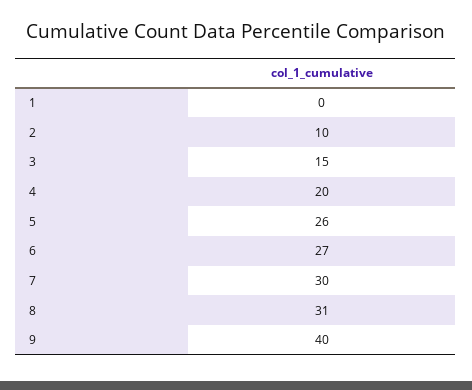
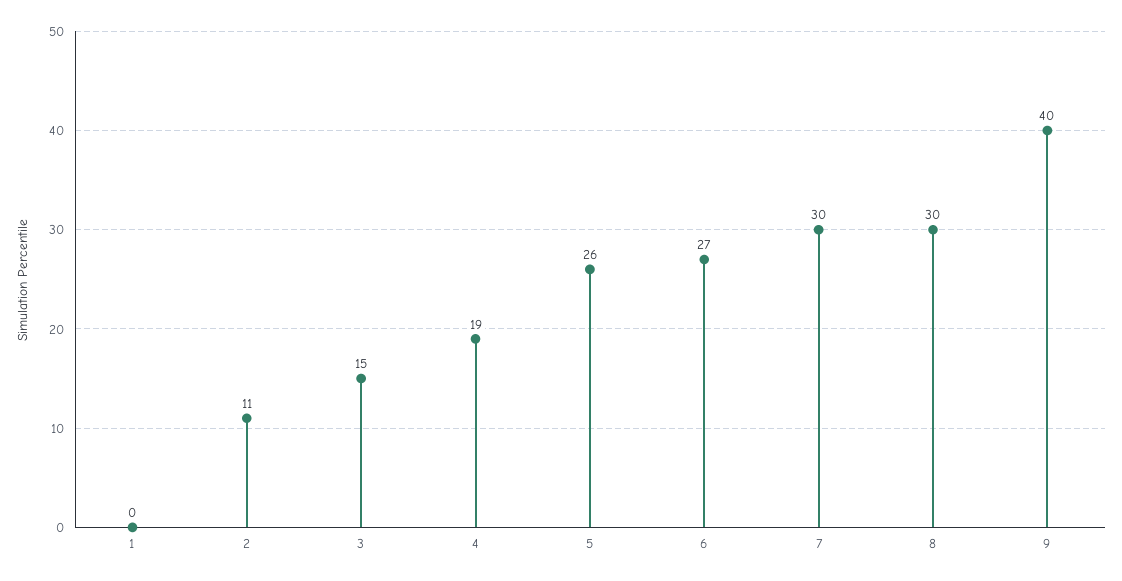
2: 10 -> 11
4: 20 -> 19
8: 31 -> 30

